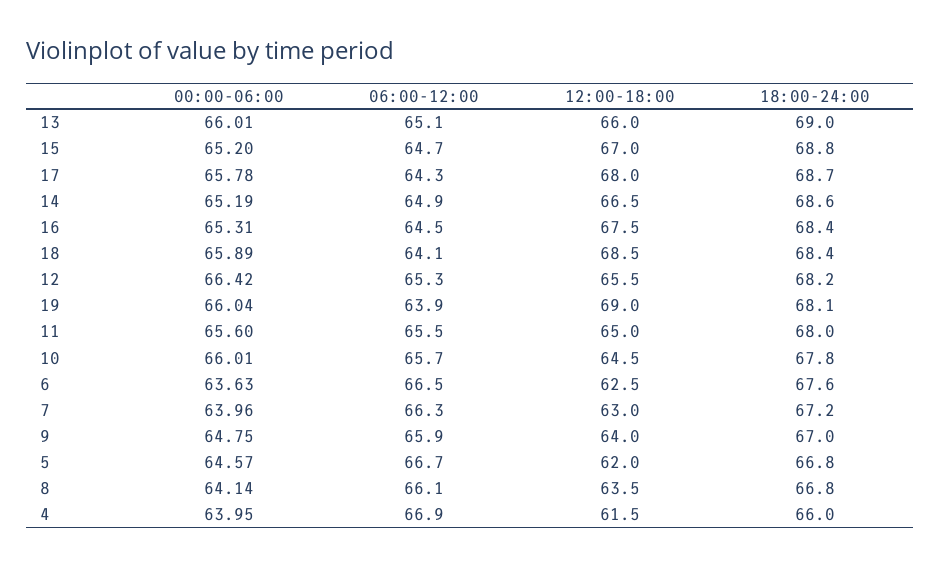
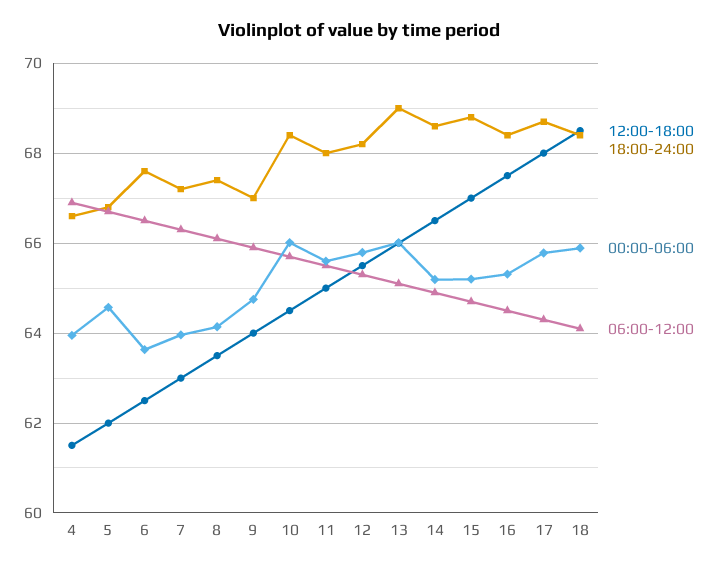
00:00-06:00, 12: 66.42 -> 65.8
00:00-06:00, 19: 66.04 -> none
06:00-12:00, 19: 63.9 -> none
12:00-18:00, 19: 69 -> none
18:00-24:00, 19: 68.1 -> none
18:00-24:00, 10: 67.8 -> 68.4
18:00-24:00, 8: 66.8 -> 67.4
18:00-24:00, 4: 66 -> 66.6

